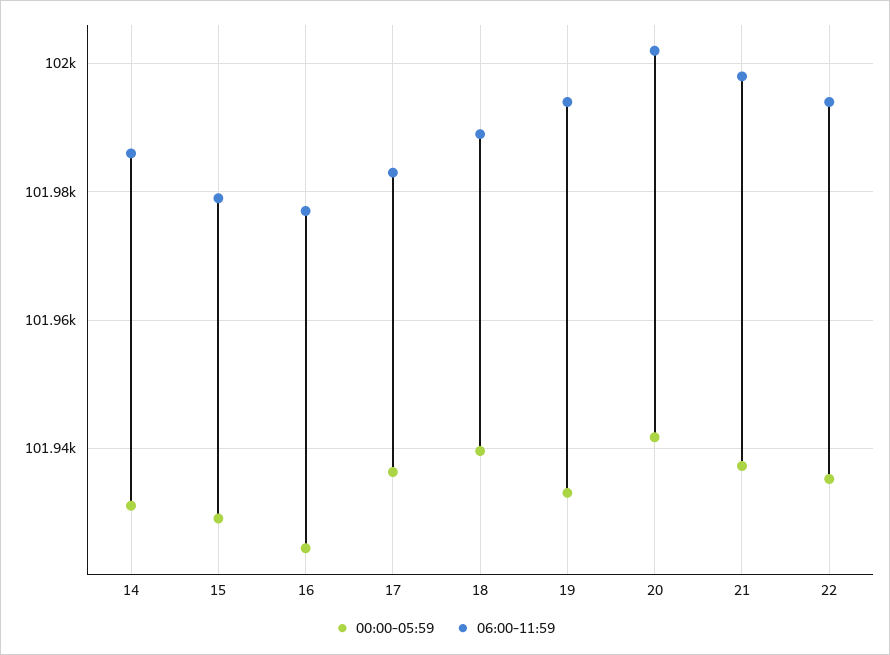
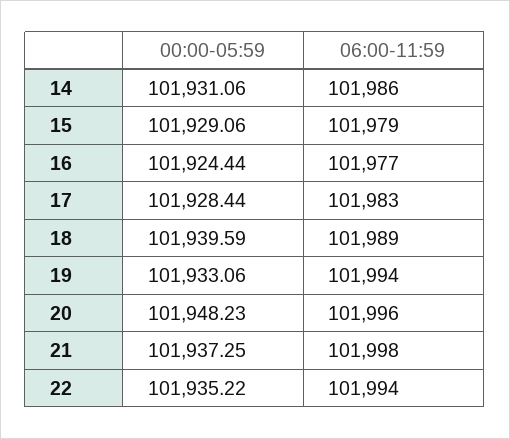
00:00-05:59, 17: 101936 -> 101928.44
00:00-05:59, 20: 101942 -> 101948.23
06:00-11:59, 20: 102002 -> 101996

